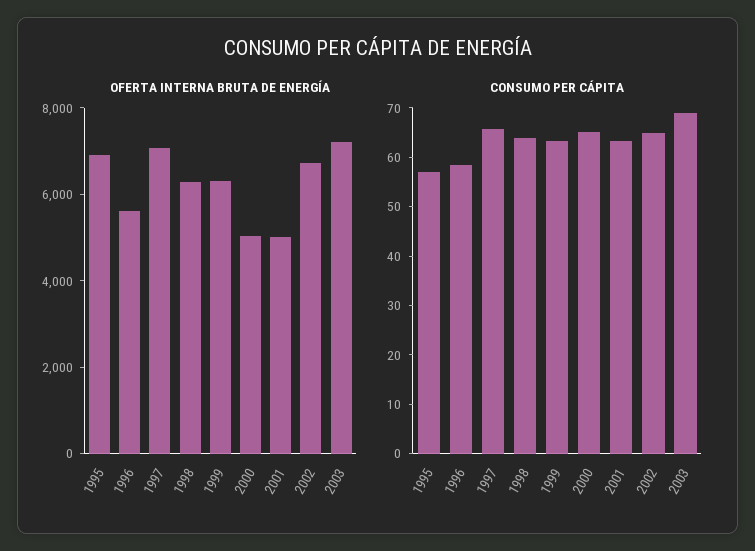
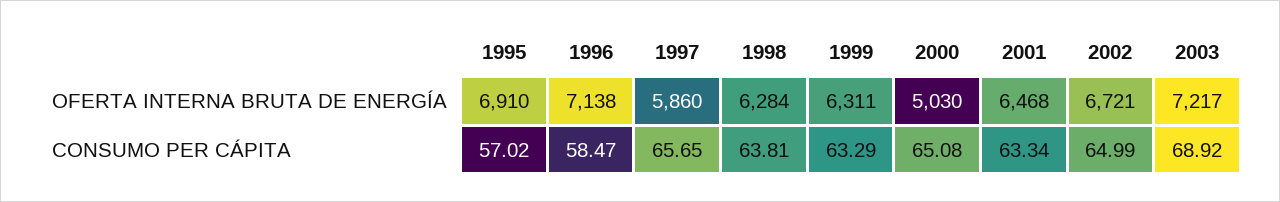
OFERTA INTERNA BRUTA DE ENERGÍA, 1996: 5500 -> 7138
OFERTA INTERNA BRUTA DE ENERGÍA, 1997: 7000 -> 5860
OFERTA INTERNA BRUTA DE ENERGÍA, 2001: 5000 -> 6468

